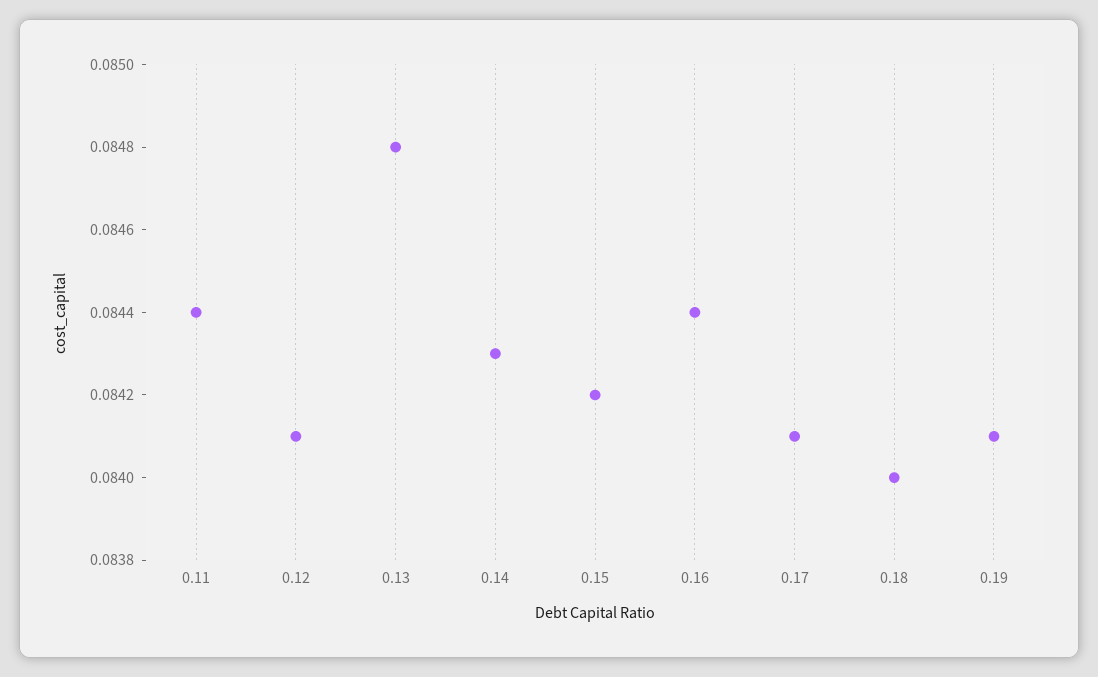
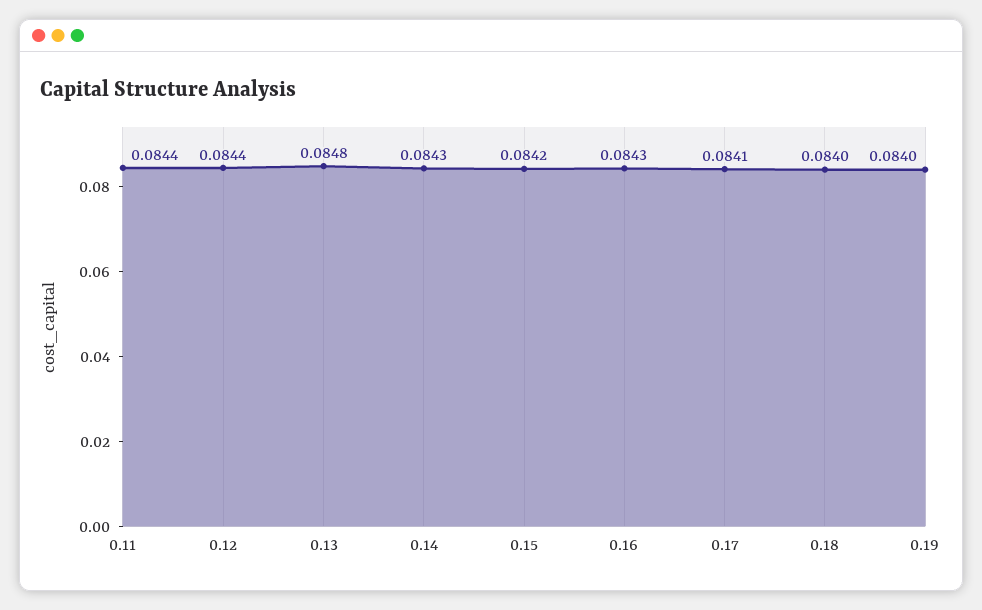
0.12: 0.0841 -> 0.0844
0.16: 0.0844 -> 0.0843
0.19: 0.0841 -> 0.084

